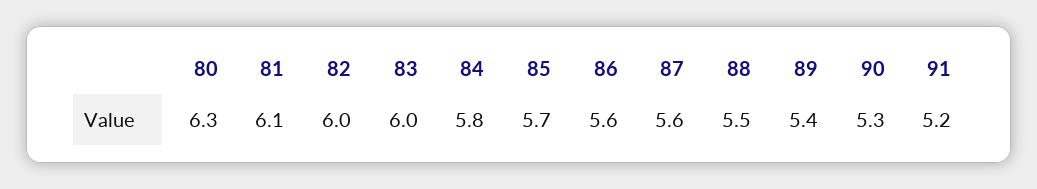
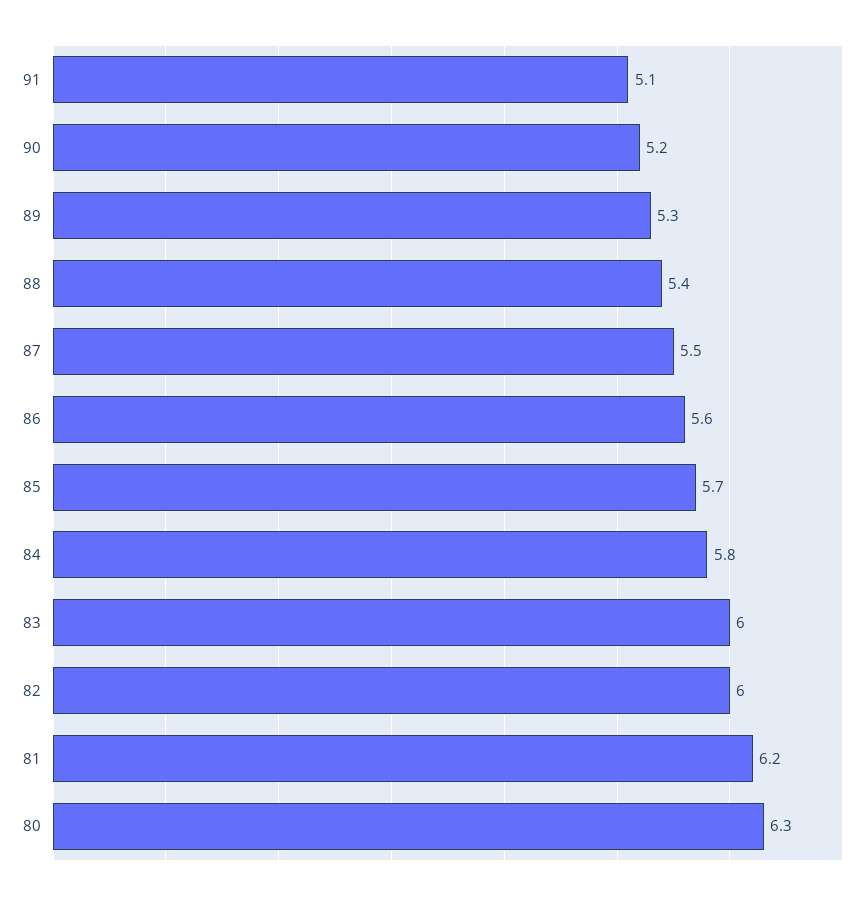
81: 6.1 -> 6.2
87: 5.6 -> 5.5
88: 5.5 -> 5.4
89: 5.4 -> 5.3
90: 5.3 -> 5.2
91: 5.2 -> 5.1

